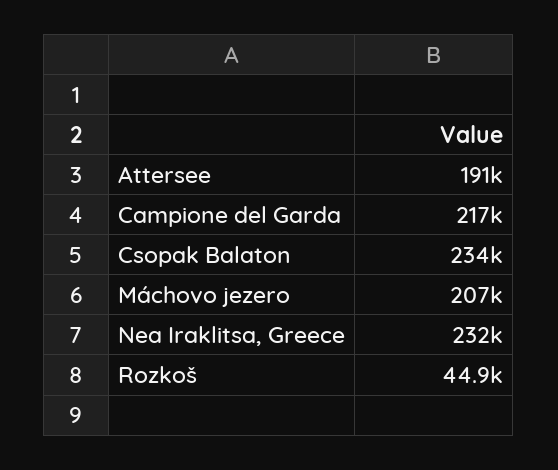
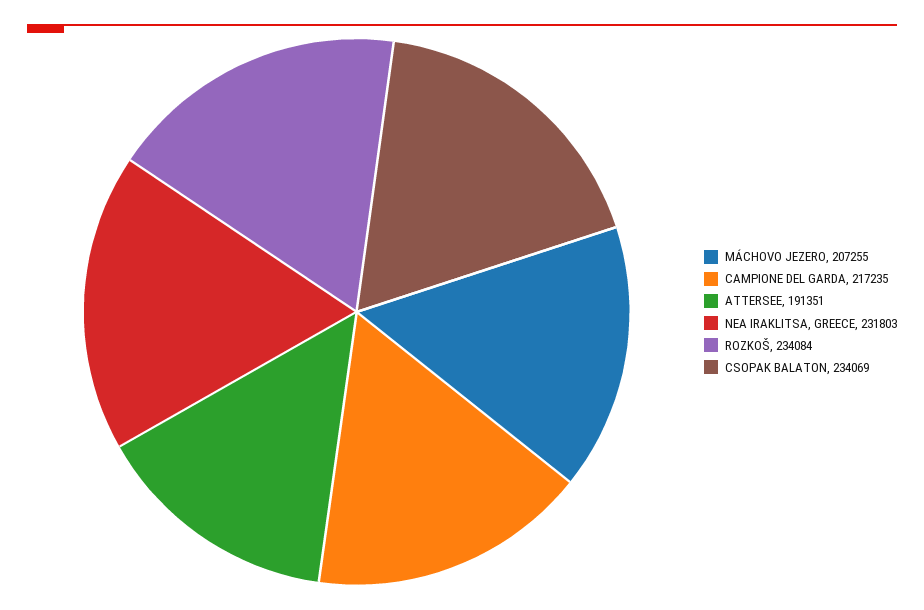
Rozkoš: 44900 -> 234084

